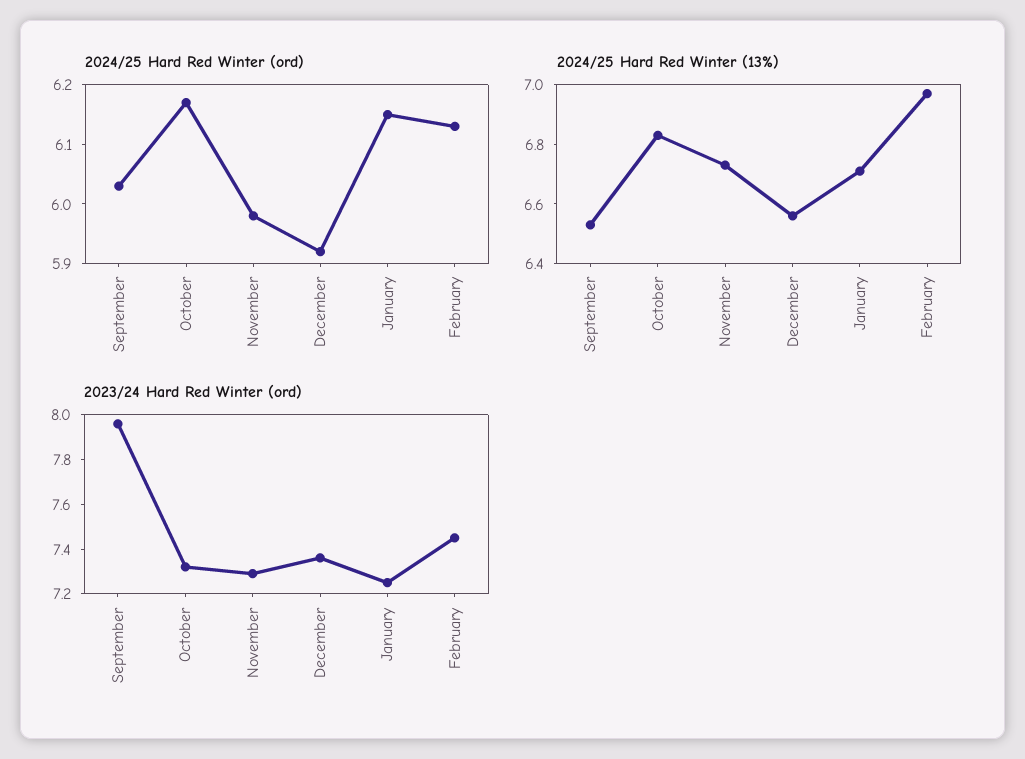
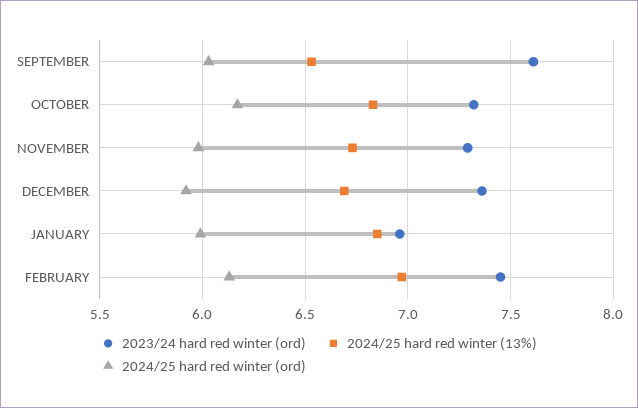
2024/25 Hard Red Winter (ord), January: 6.15 -> 6
2024/25 Hard Red Winter (13%), December: 6.55 -> 6.7
2024/25 Hard Red Winter (13%), January: 6.7 -> 6.85
2023/24 Hard Red Winter (ord), September: 7.95 -> 7.6
2023/24 Hard Red Winter (ord), January: 7.25 -> 6.95

